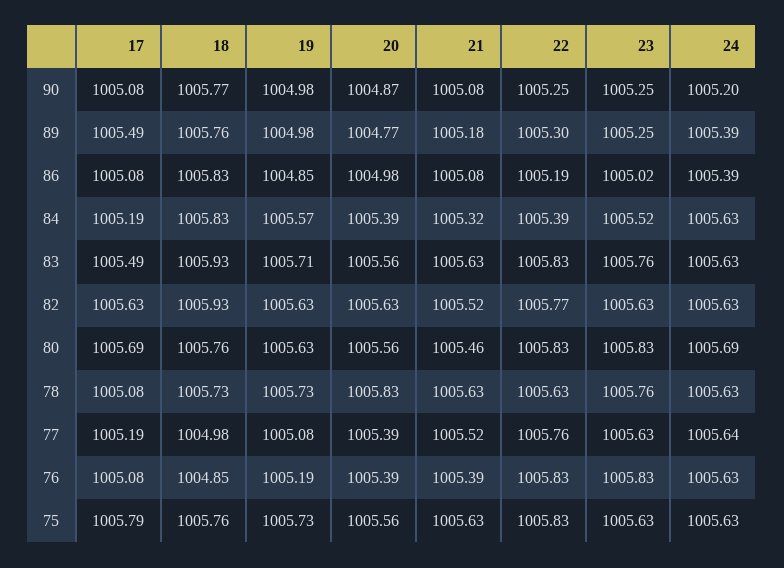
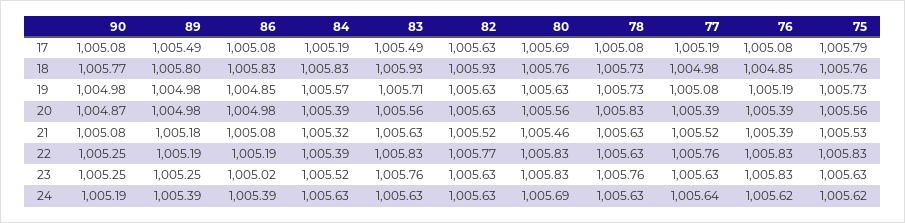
24, 90: 1005.2 -> 1005.19
18, 89: 1005.76 -> 1005.8
20, 89: 1004.77 -> 1004.98
22, 89: 1005.3 -> 1005.19
24, 76: 1005.63 -> 1005.62
21, 75: 1005.63 -> 1005.53
24, 75: 1005.63 -> 1005.62

